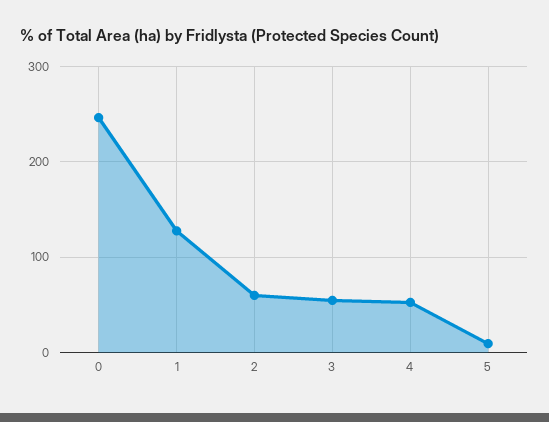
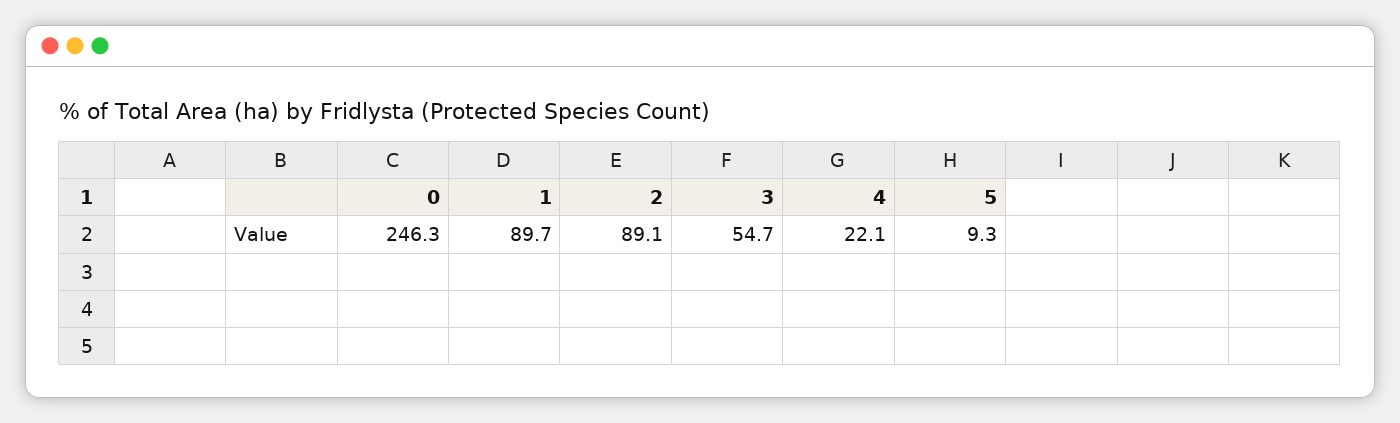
1: 130 -> 89.7
2: 60 -> 89.1
4: 50 -> 22.1

